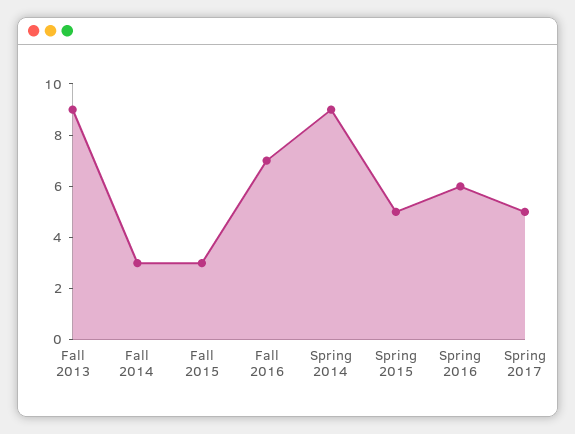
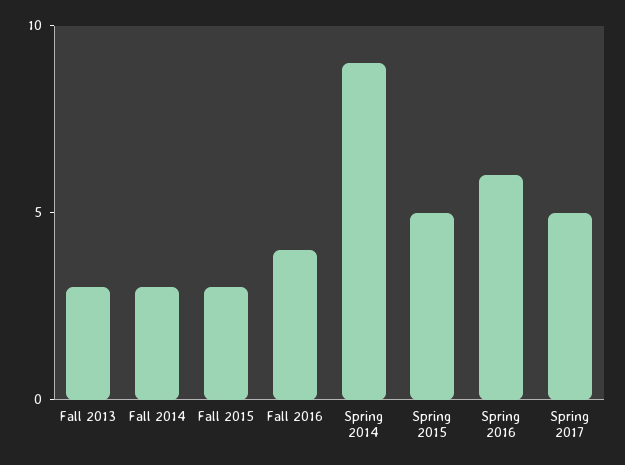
Fall 2013: 9 -> 3
Fall 2016: 7 -> 4

